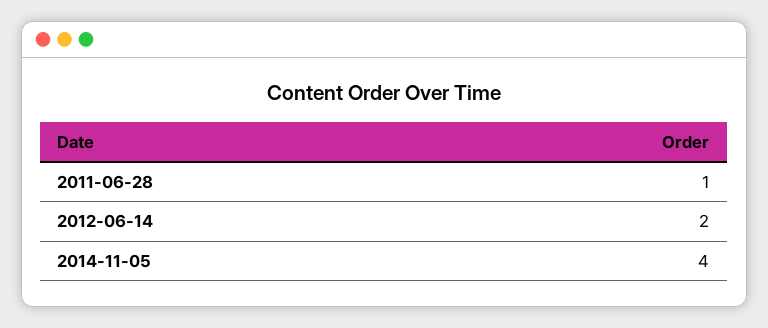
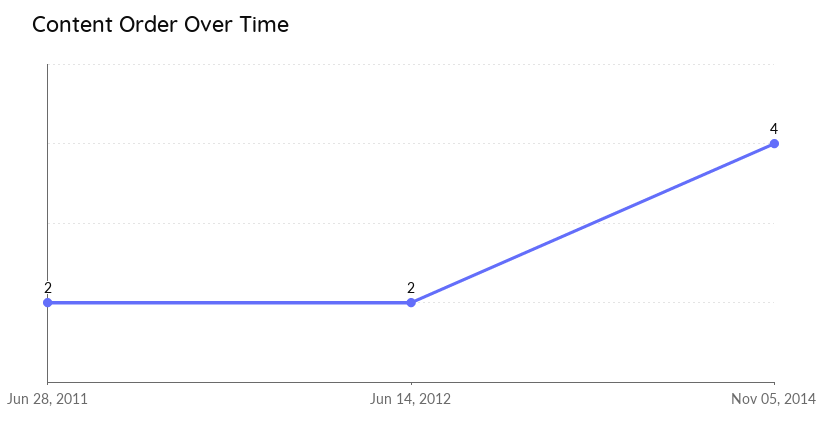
2011-06-28: 1 -> 2

